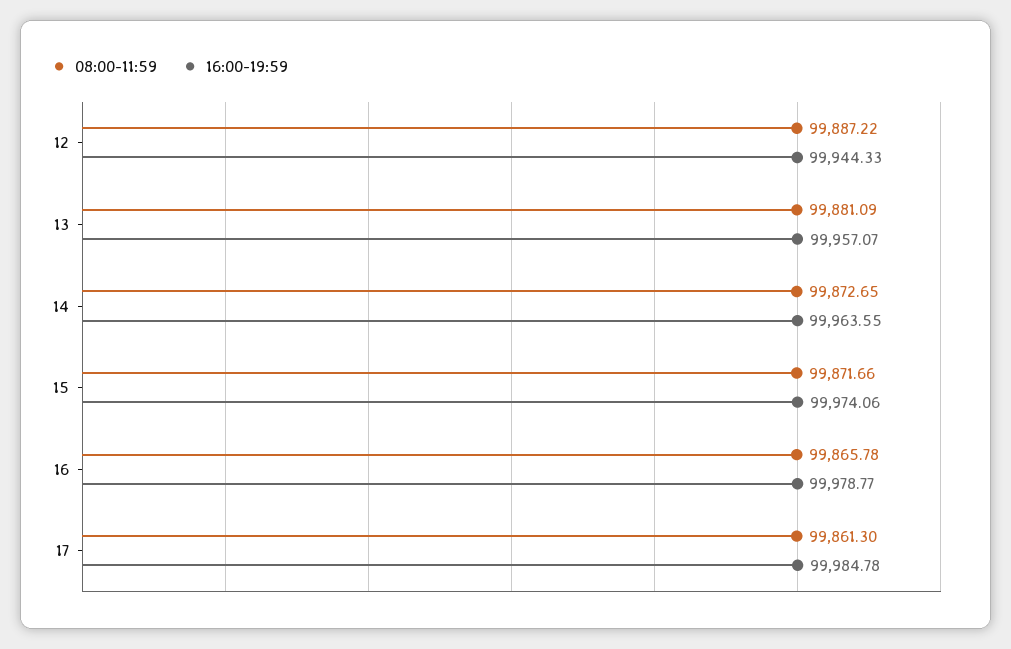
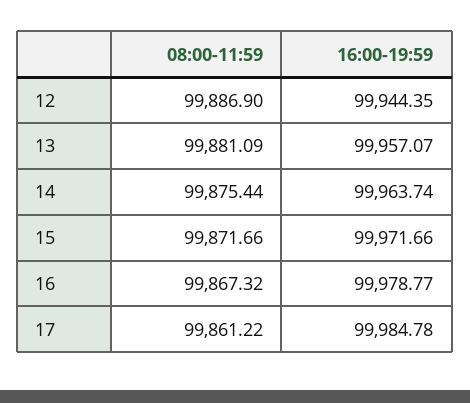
08:00-11:59, 12: 99887.22 -> 99886.9
16:00-19:59, 12: 99944.33 -> 99944.35
08:00-11:59, 14: 99872.65 -> 99875.44
16:00-19:59, 14: 99963.55 -> 99963.74
16:00-19:59, 15: 99974.06 -> 99971.66
08:00-11:59, 16: 99865.78 -> 99867.32
08:00-11:59, 17: 99861.3 -> 99861.22

